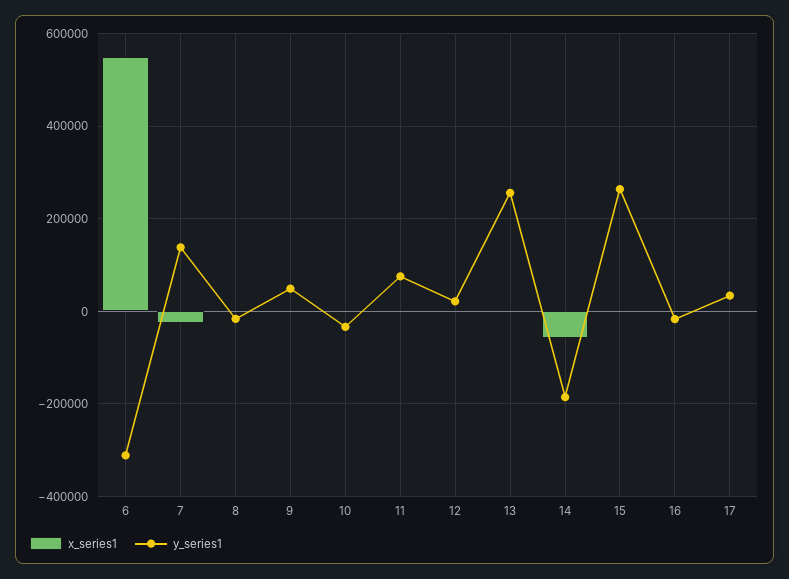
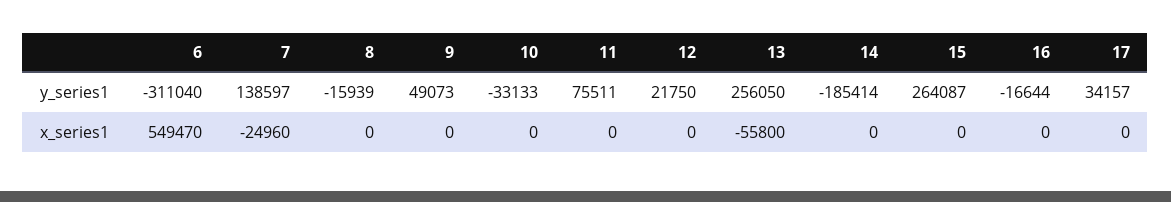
x_series1, 13: 0 -> -55800
x_series1, 14: -60000 -> 0

